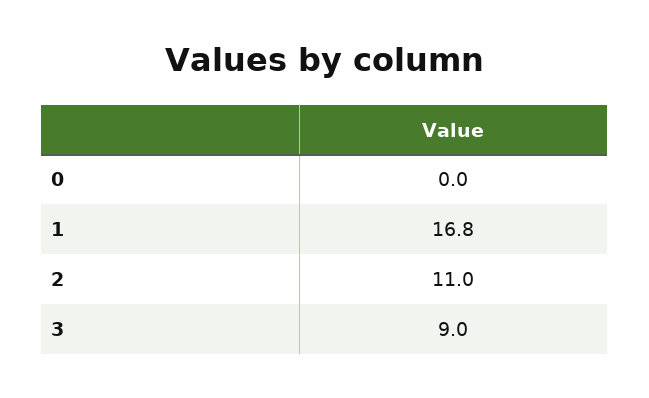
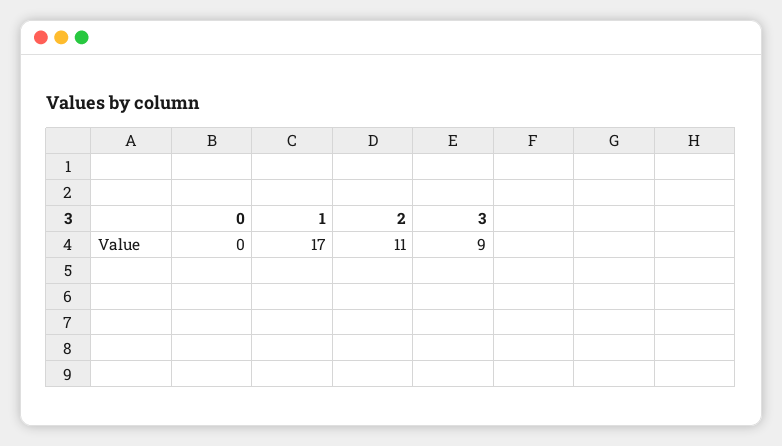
1: 16.8 -> 17

